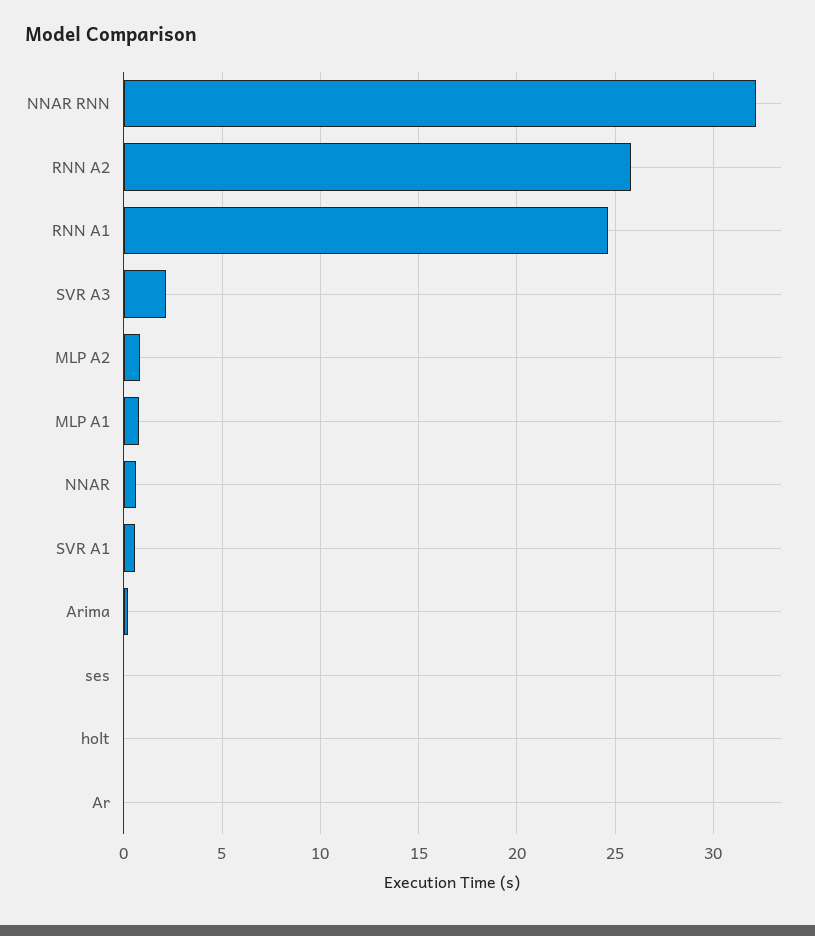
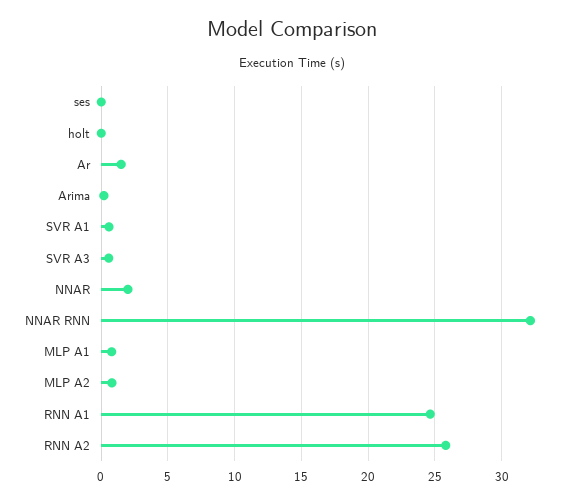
SVR A3: 2 -> 0.5
NNAR: 0.5 -> 2
Ar: 0 -> 1.5

